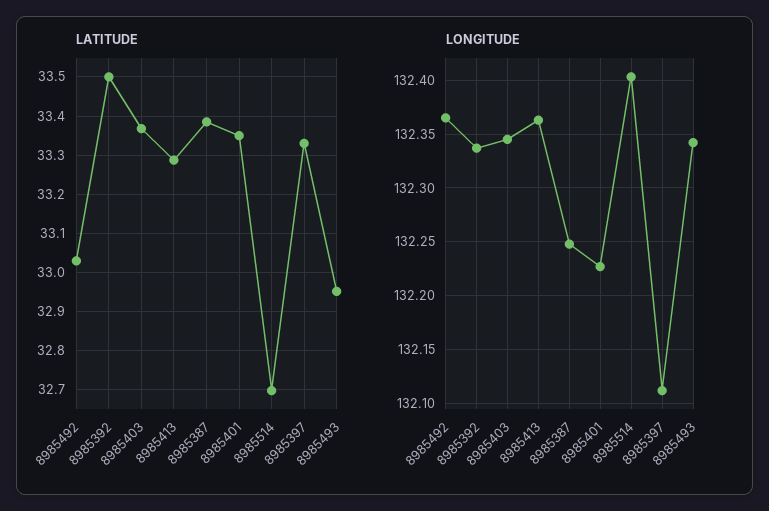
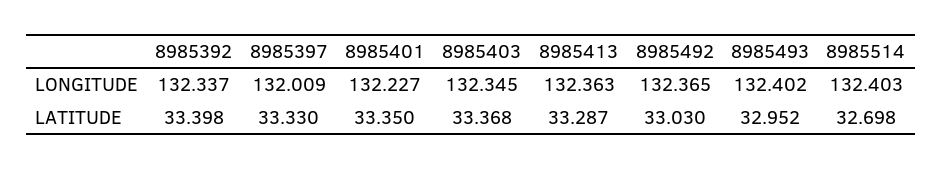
LATITUDE, 8985392: 33.5 -> 33.398
LATITUDE, 8985387: 33.38 -> none
LONGITUDE, 8985387: 132.25 -> none
LONGITUDE, 8985397: 132.11 -> 132.009
LONGITUDE, 8985493: 132.34 -> 132.402

